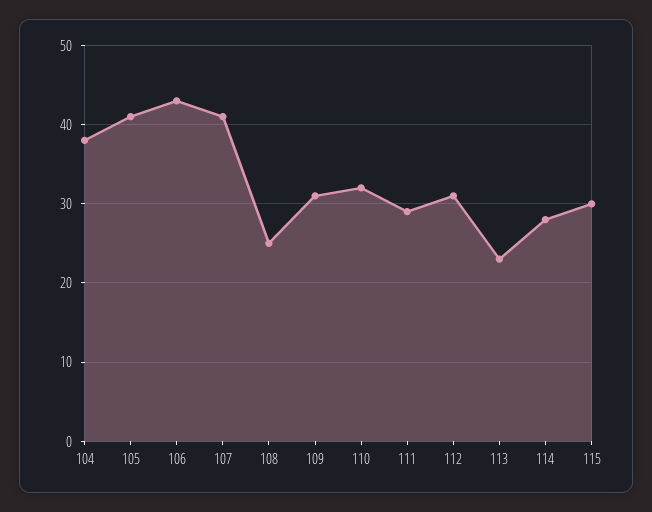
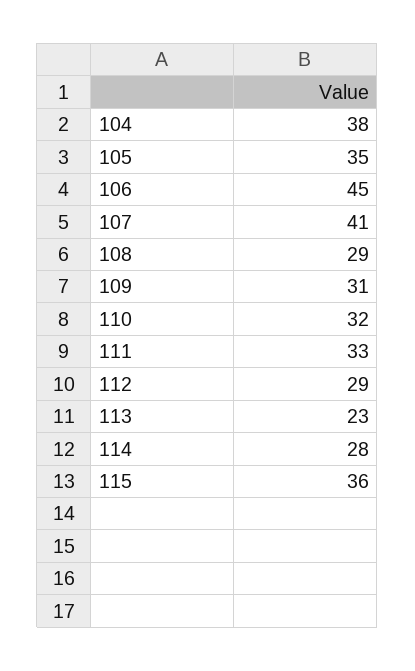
105: 41 -> 35
106: 43 -> 45
108: 25 -> 29
111: 29 -> 33
112: 31 -> 29
115: 30 -> 36

